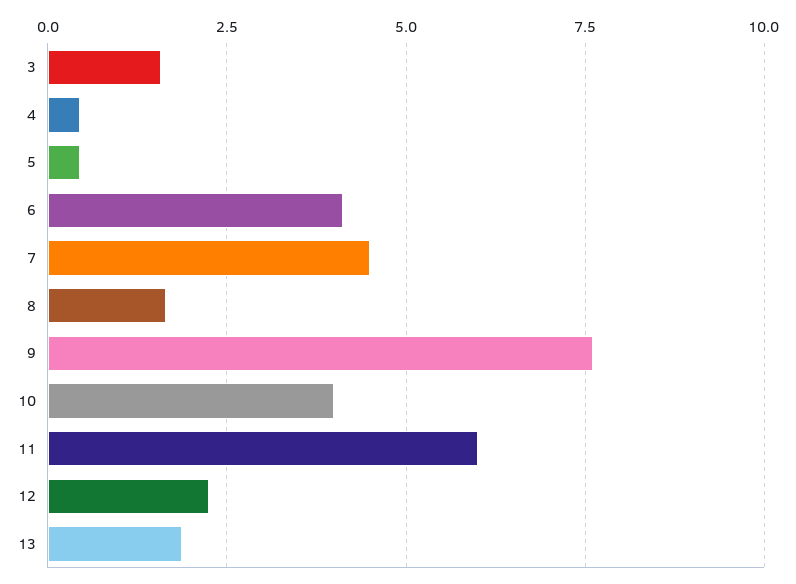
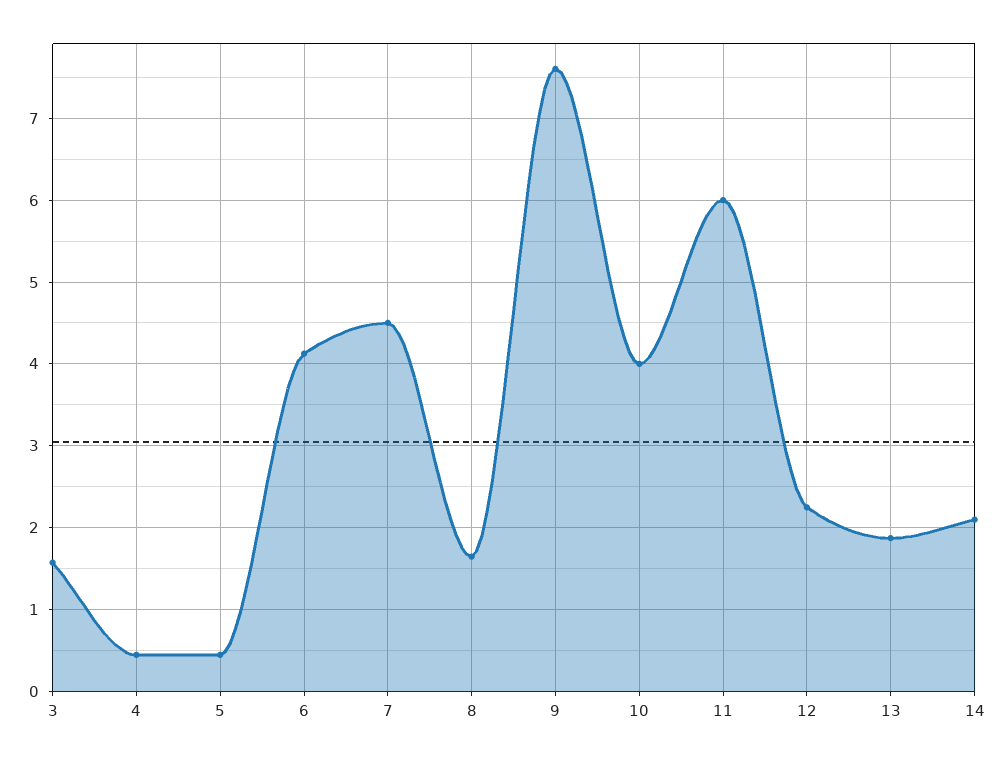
14: none -> 2.1

